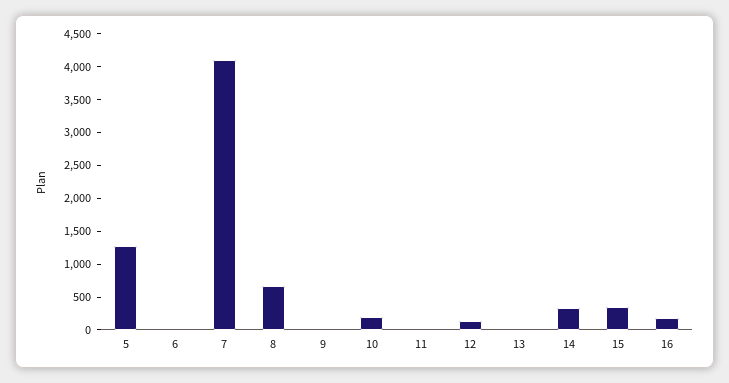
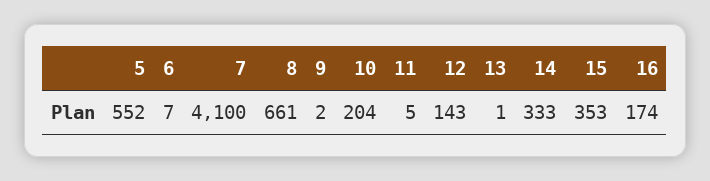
5: 1250 -> 552

